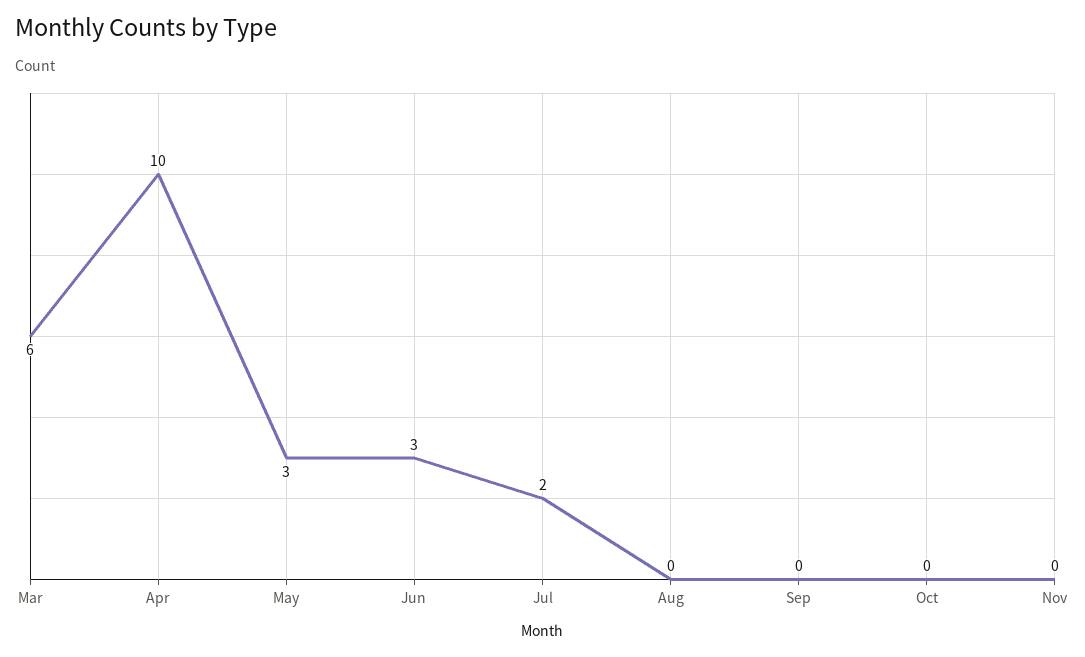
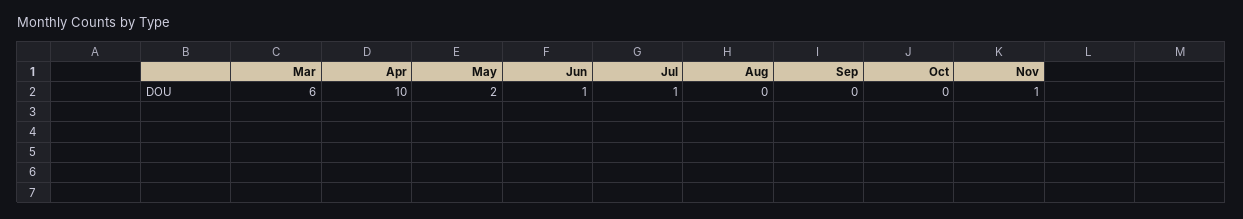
May: 3 -> 2
Jun: 3 -> 1
Jul: 2 -> 1
Nov: 0 -> 1

